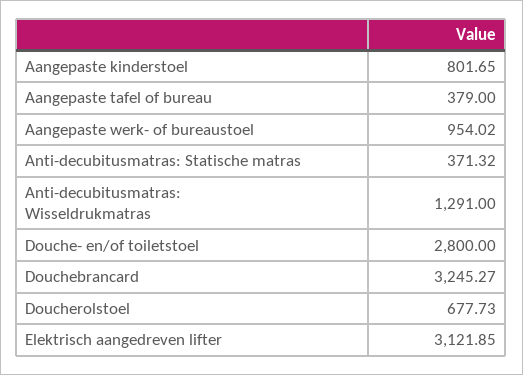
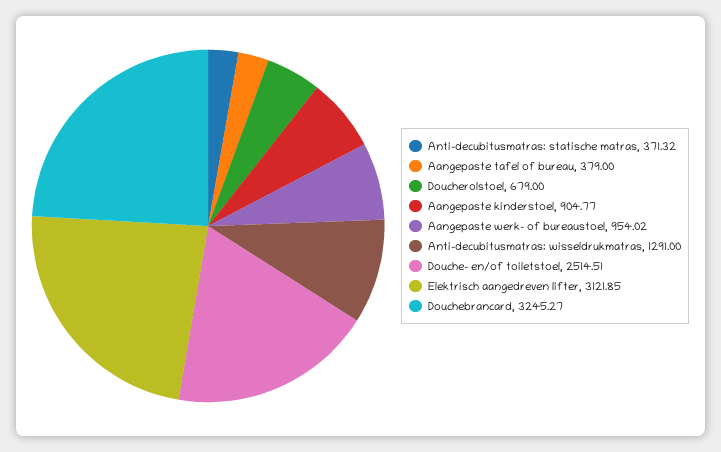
Aangepaste kinderstoel: 801.65 -> 904.77
Douche- en/of toiletstoel: 2800 -> 2514.51
Doucherolstoel: 677.73 -> 679

